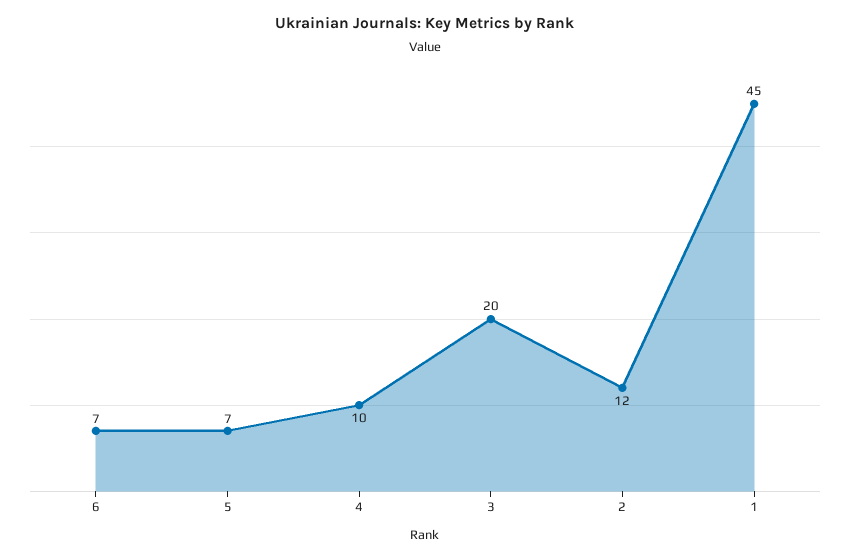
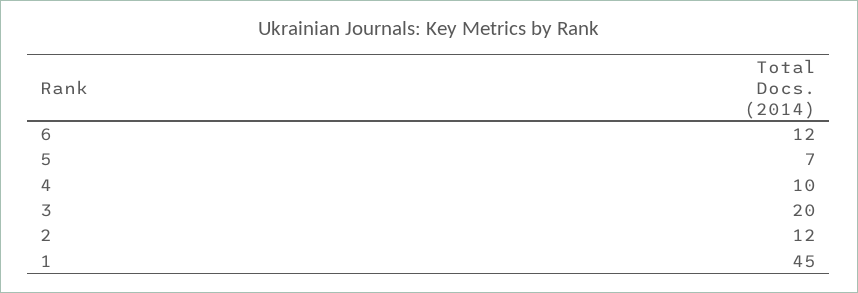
6: 7 -> 12

